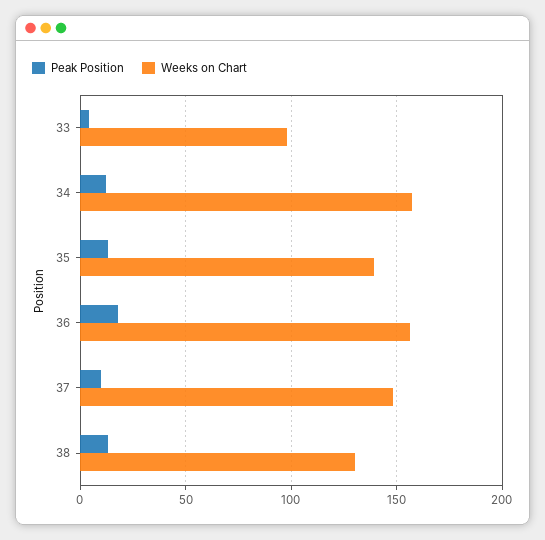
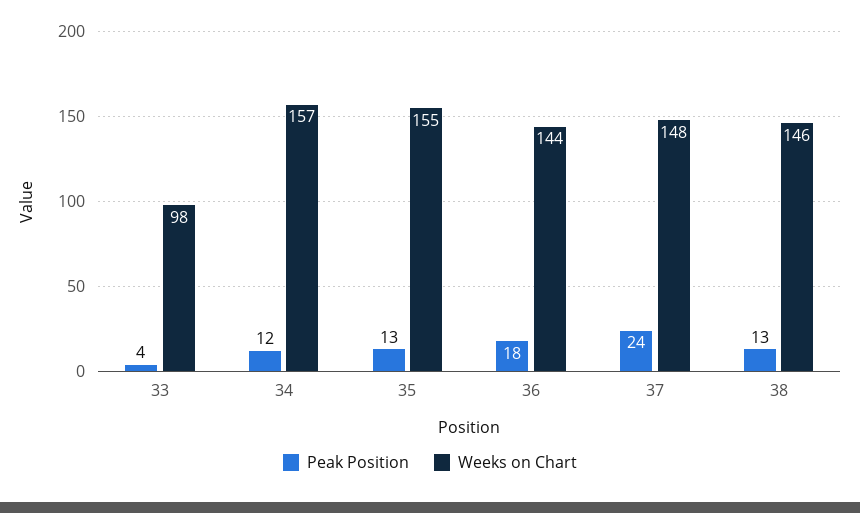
Weeks on Chart, 35: 140 -> 155
Weeks on Chart, 36: 155 -> 144
Peak Position, 37: 10 -> 24
Weeks on Chart, 38: 130 -> 146

